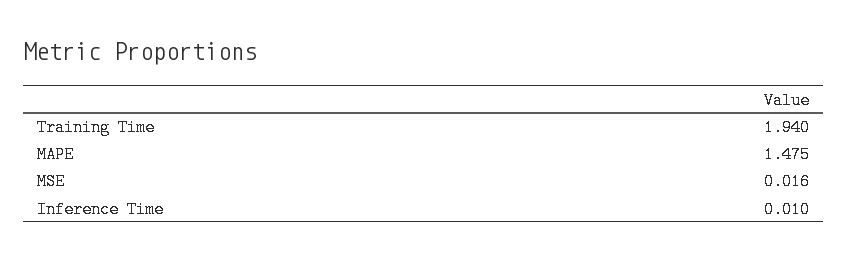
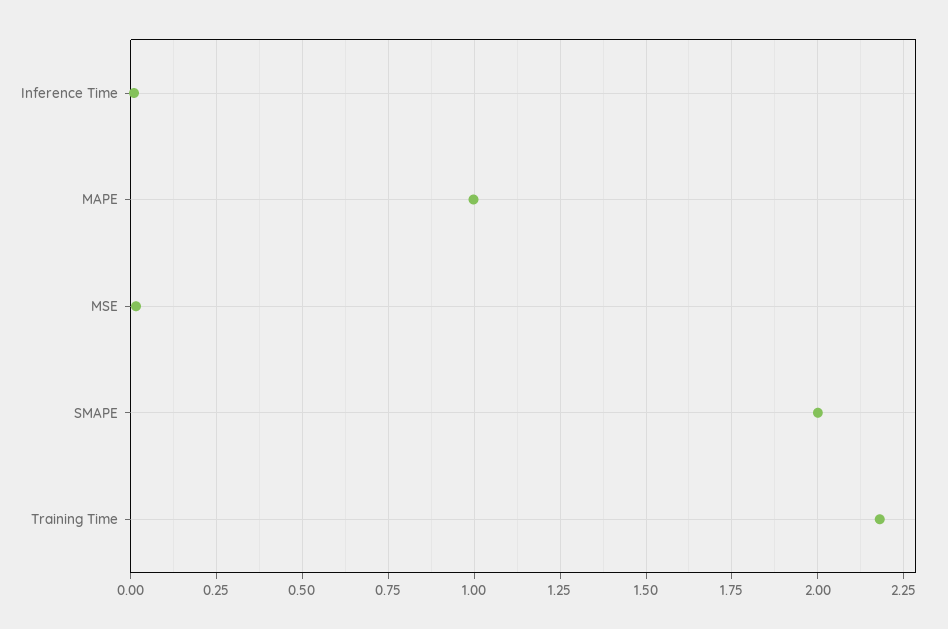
Training Time: 1.94 -> 2.175
MAPE: 1.475 -> 1
SMAPE: none -> 2

